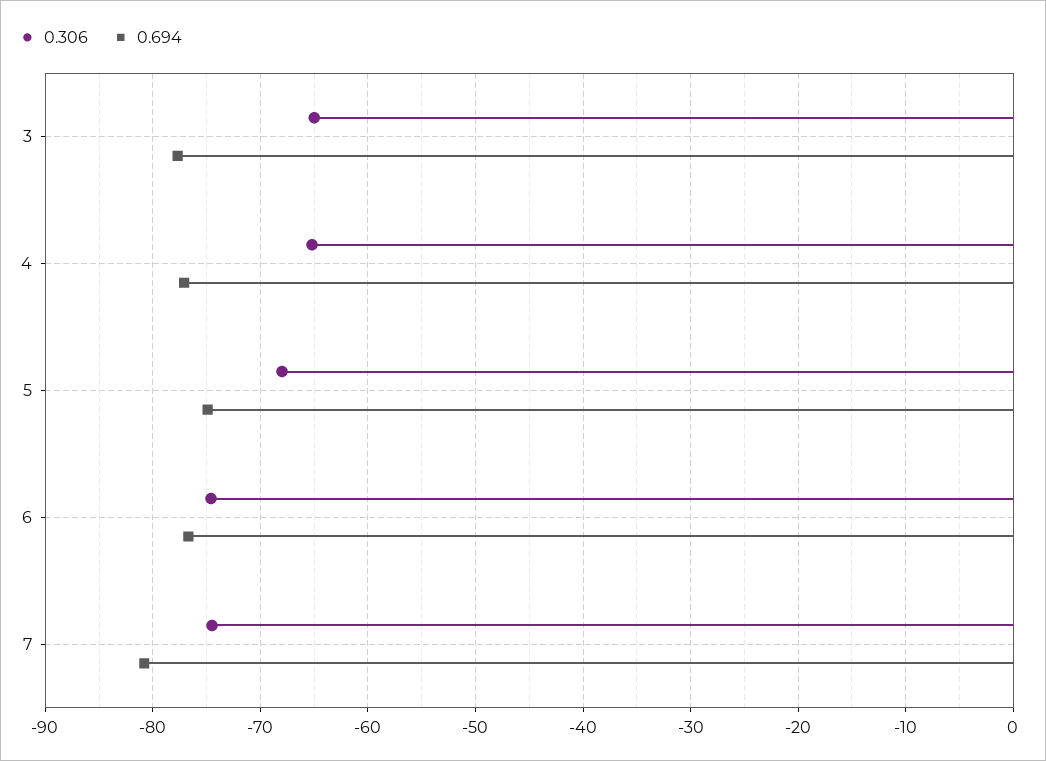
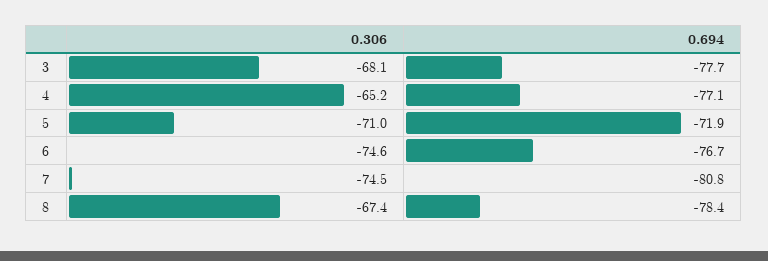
0.306, 3: -65 -> -68.1
0.306, 5: -68 -> -71
0.694, 5: -75 -> -71.9
0.306, 8: none -> -67.4
0.694, 8: none -> -78.4

